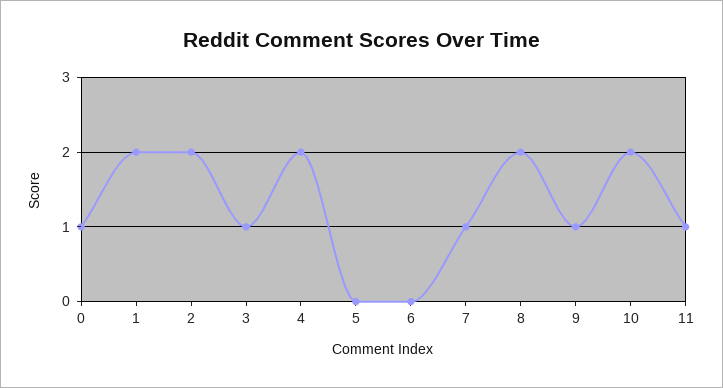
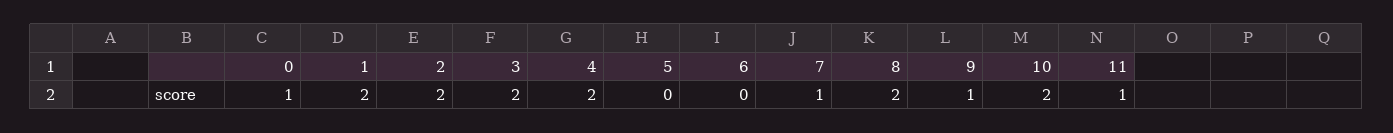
3: 1 -> 2

